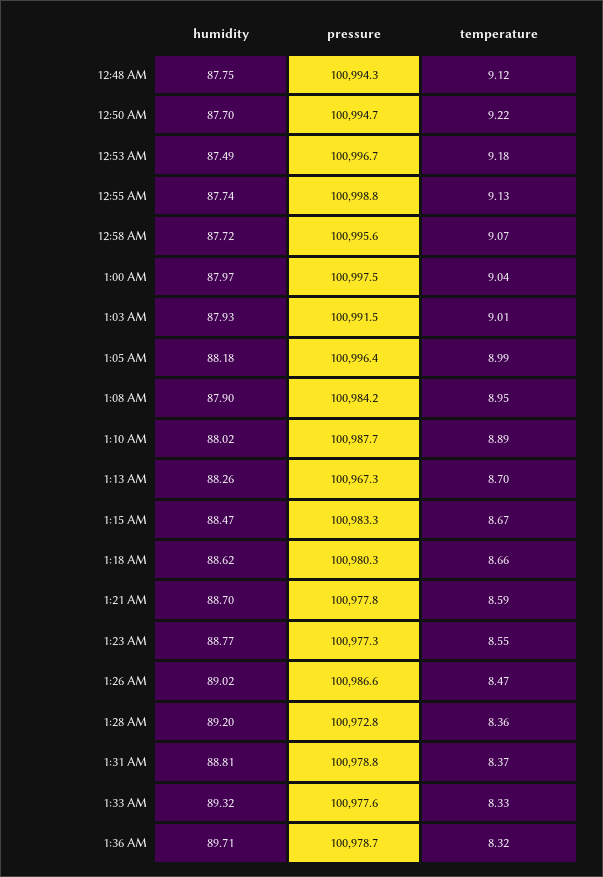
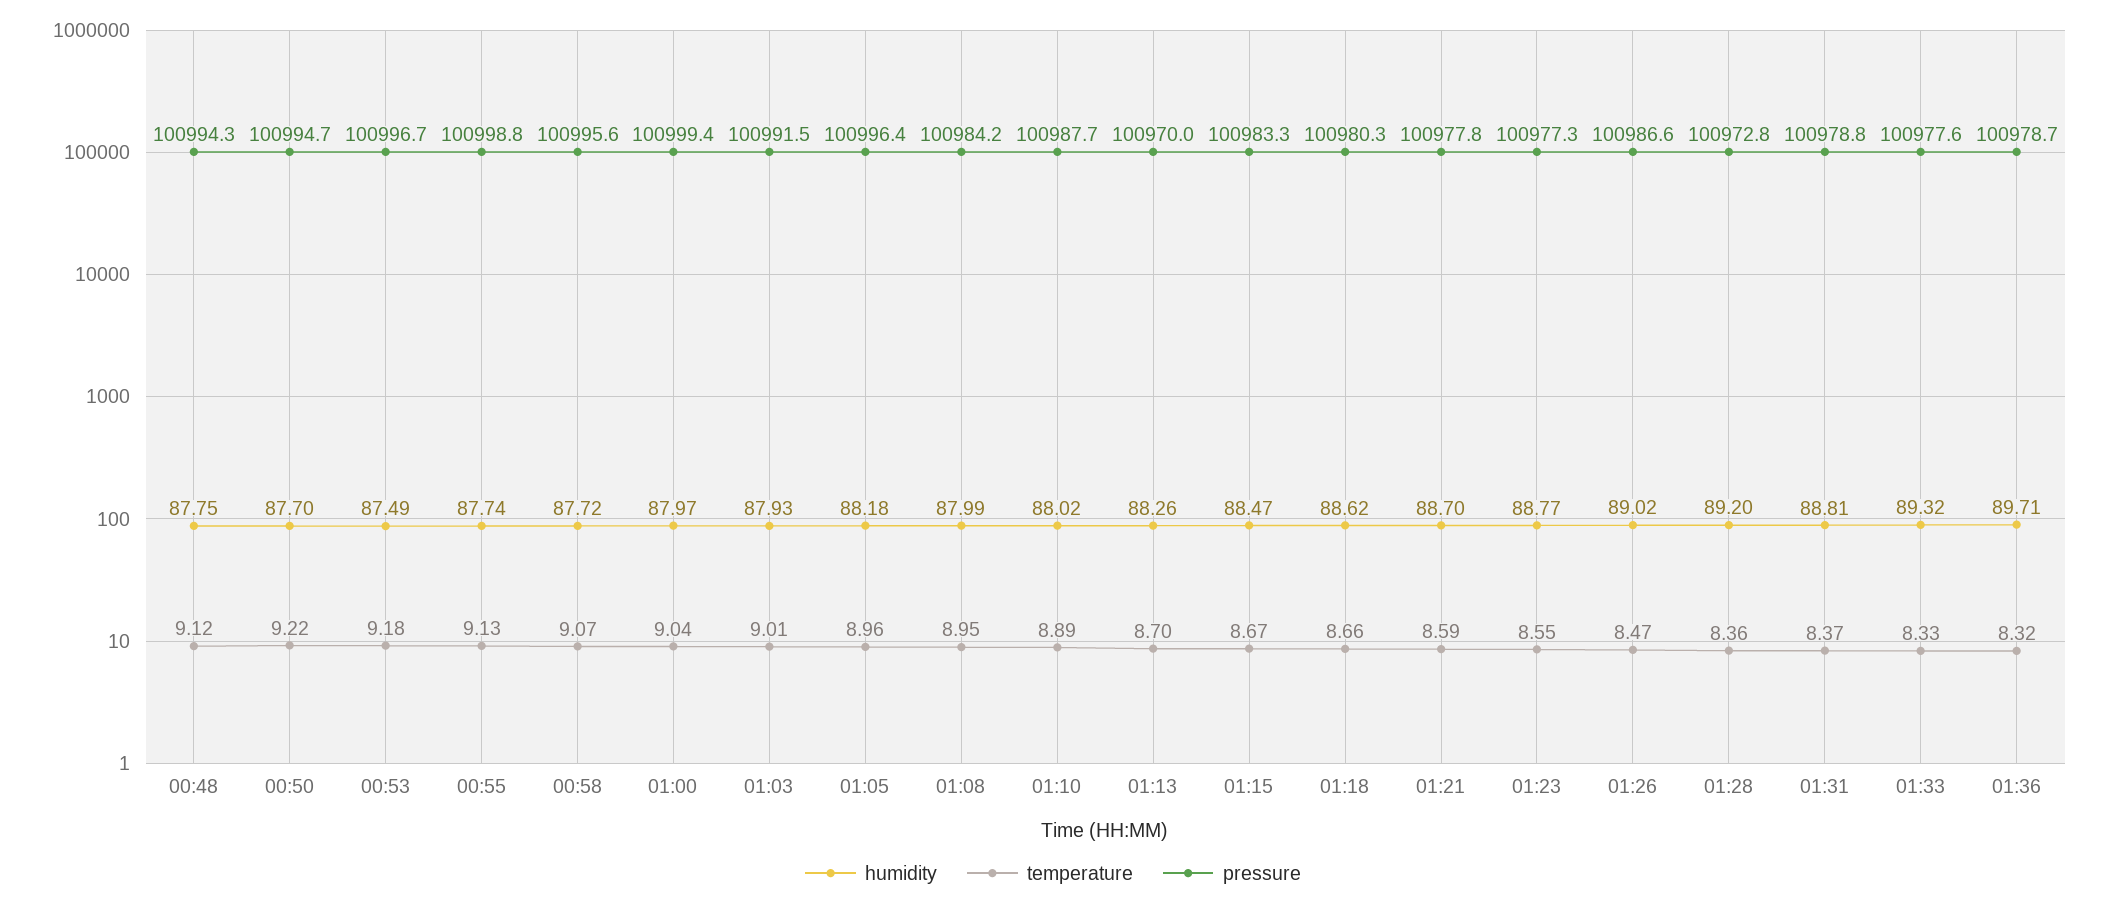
pressure, 1:00 AM: 100997.5 -> 100999.4
temperature, 1:05 AM: 8.99 -> 8.96
humidity, 1:08 AM: 87.9 -> 87.99
pressure, 1:13 AM: 100967.3 -> 100970

